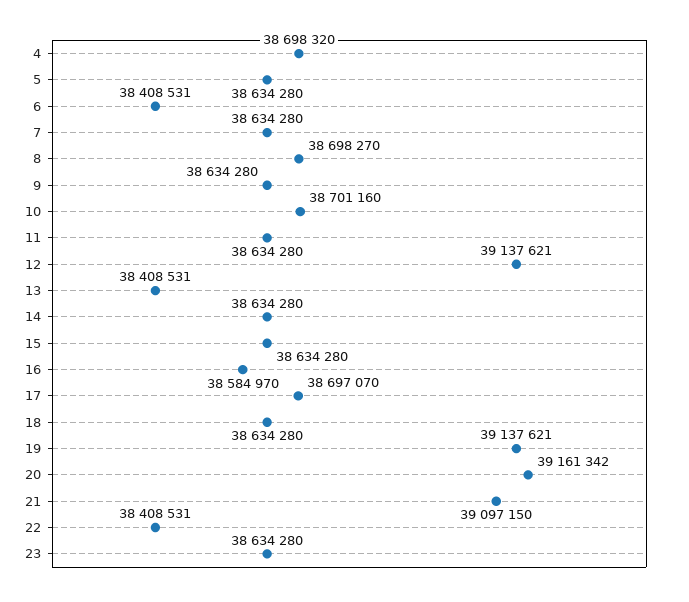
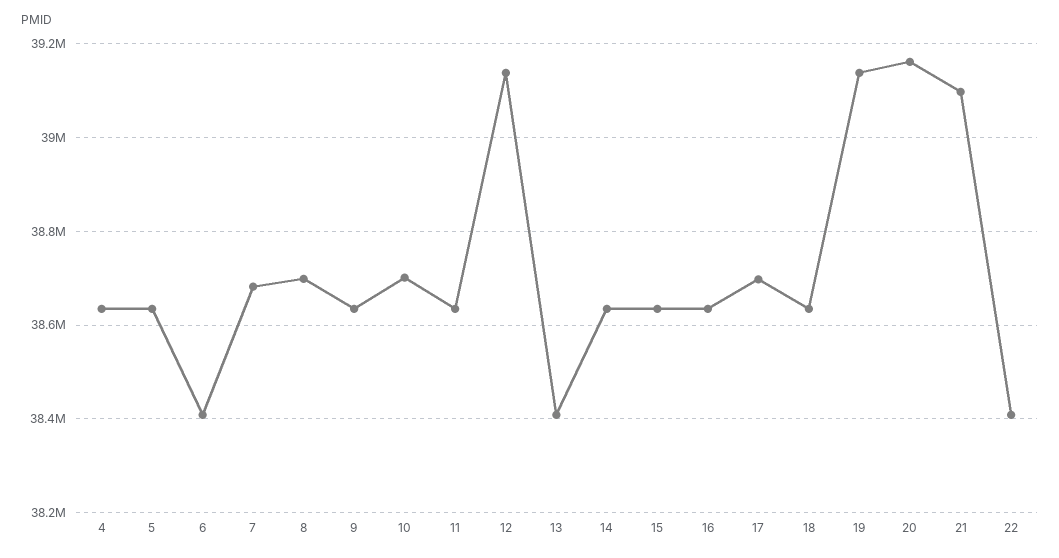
4: 38698320 -> 38640000
7: 38634280 -> 38680000
16: 38584970 -> 38640000
23: 38634280 -> none

